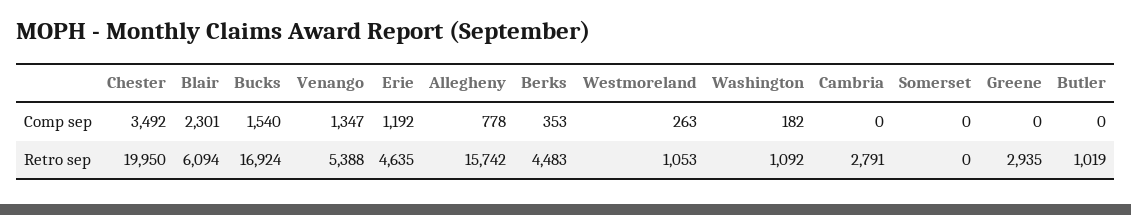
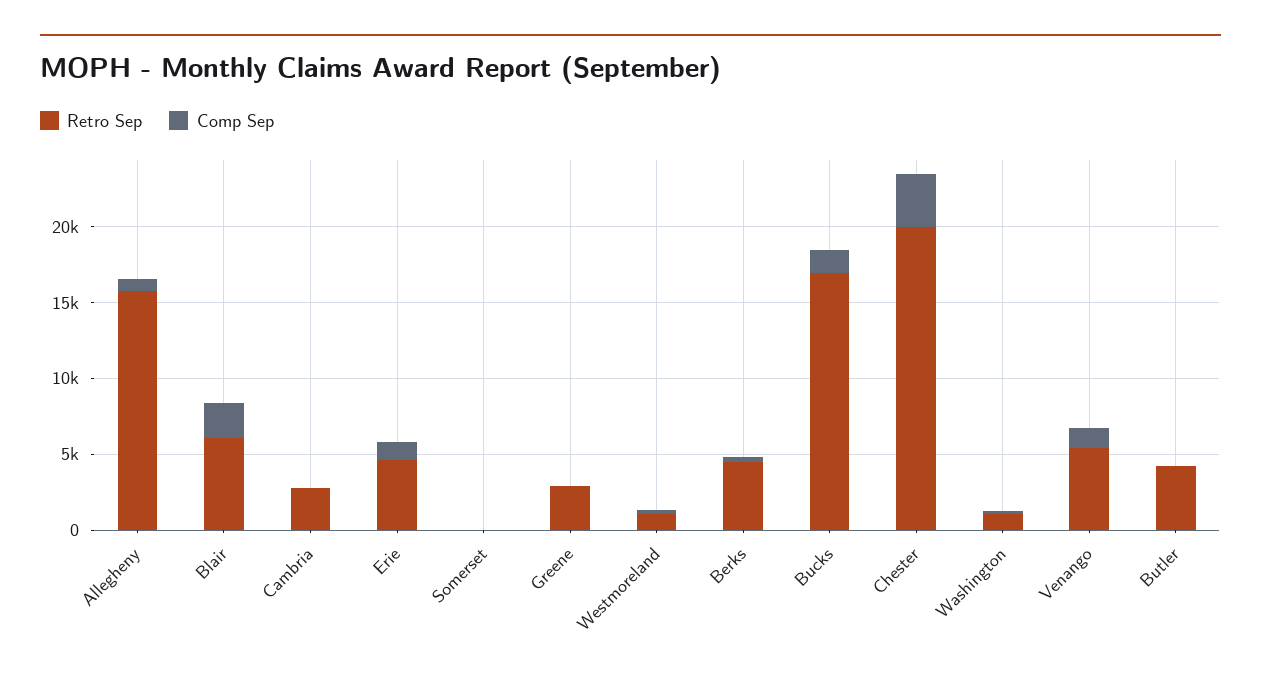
Retro sep, Butler: 1019 -> 4000

